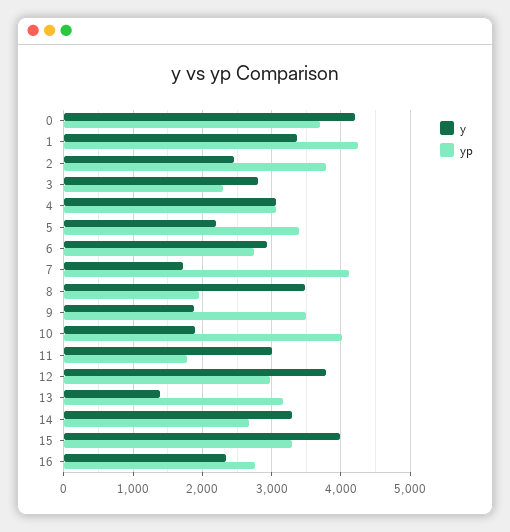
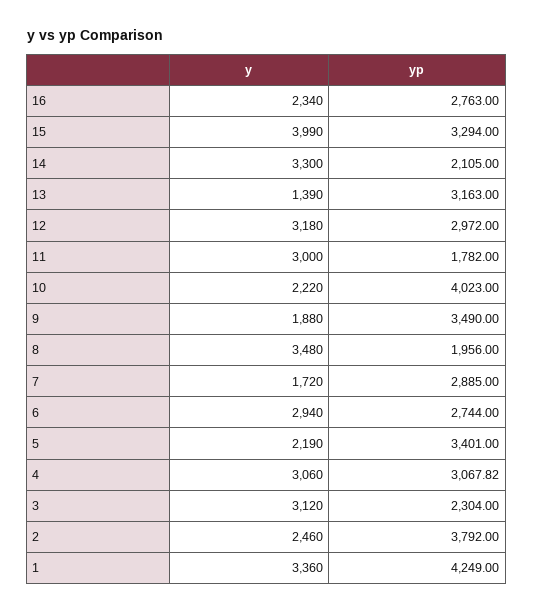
y, 0: 4200 -> none
yp, 0: 3700 -> none
y, 3: 2800 -> 3120
yp, 7: 4100 -> 2885
y, 10: 1900 -> 2220
y, 12: 3800 -> 3180
yp, 14: 2700 -> 2105

